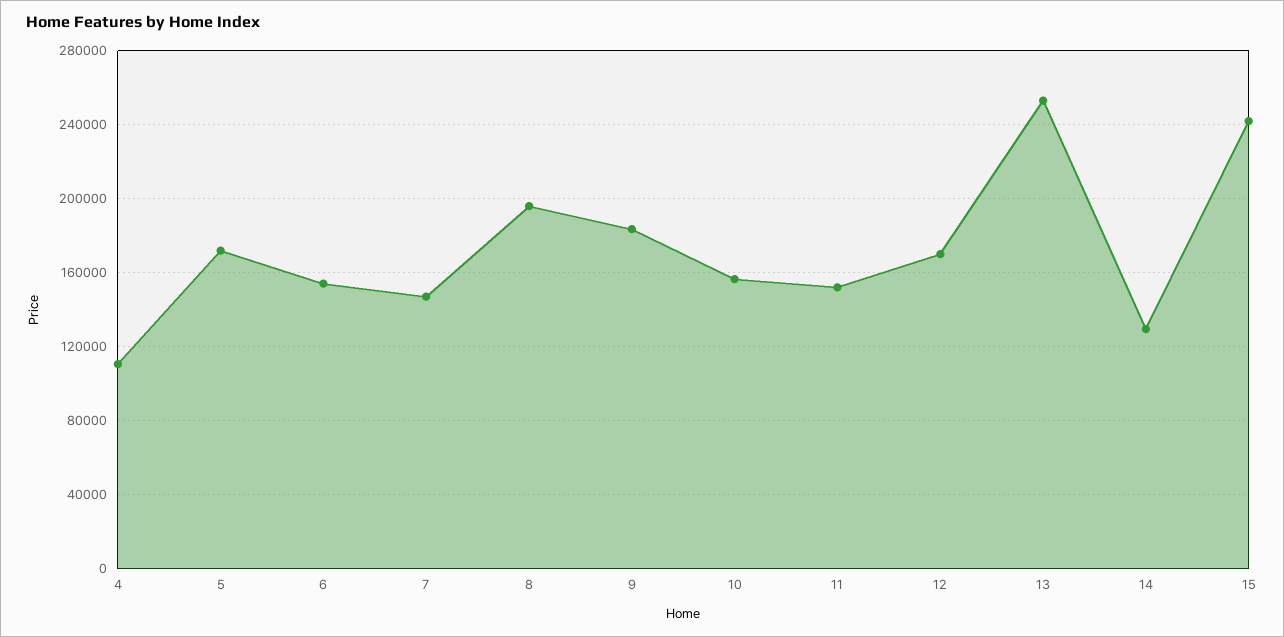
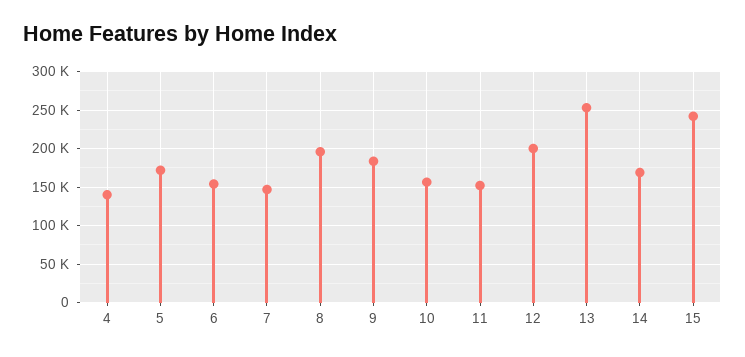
4: 110000 -> 140000
12: 170000 -> 200000
14: 130000 -> 170000

